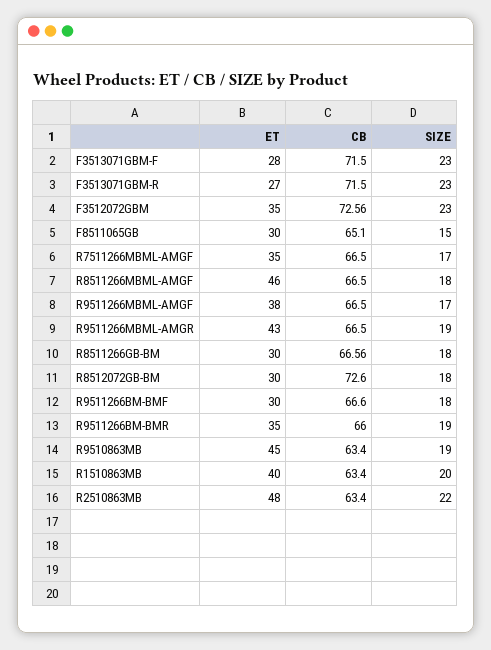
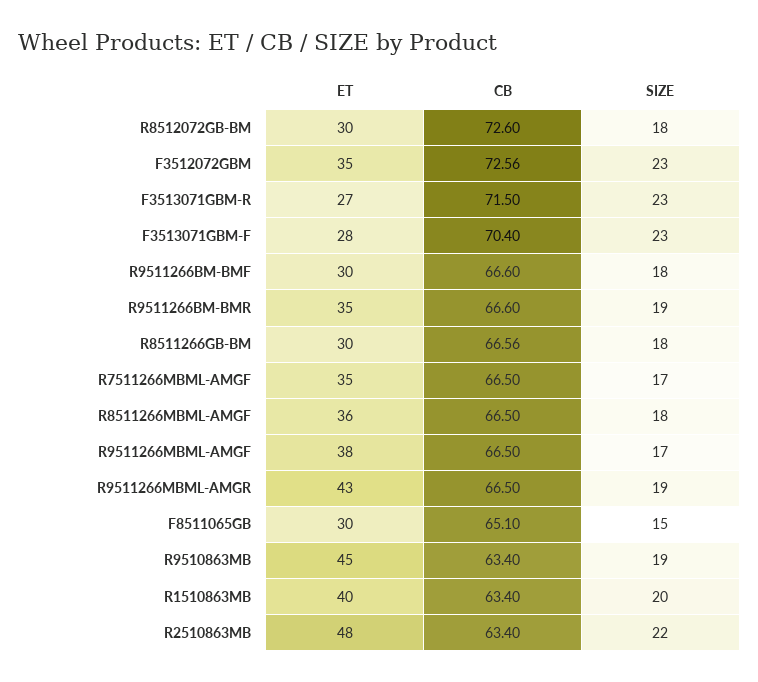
CB, F3513071GBM-F: 71.5 -> 70.4
ET, R8511266MBML-AMGF: 46 -> 36
CB, R9511266BM-BMR: 66 -> 66.6

